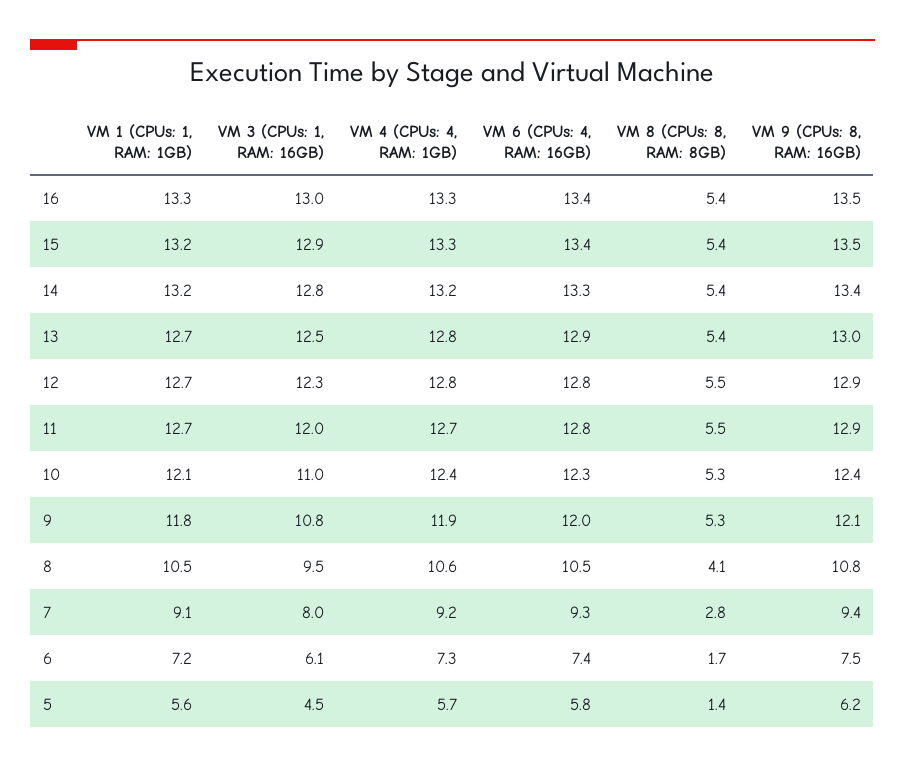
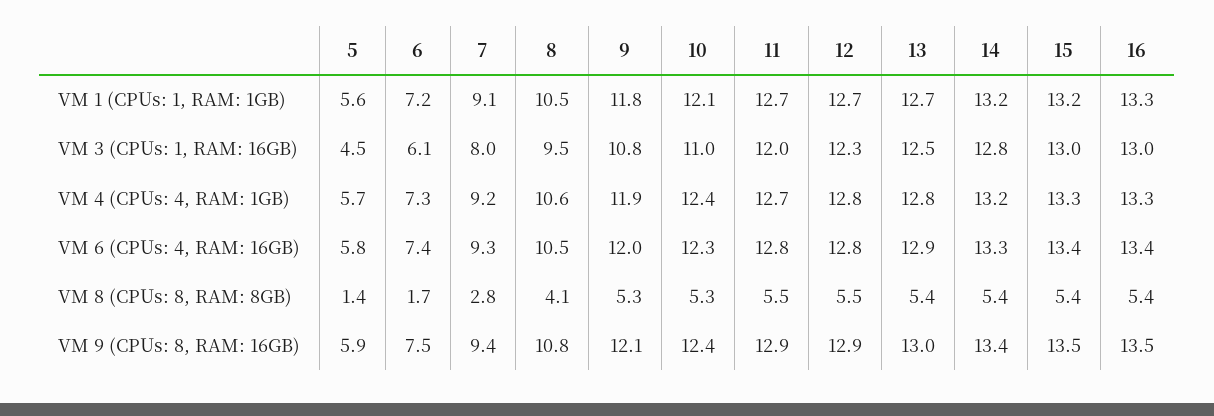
VM 3 (CPUs: 1, RAM: 16GB), 15: 12.9 -> 13
VM 9 (CPUs: 8, RAM: 16GB), 5: 6.2 -> 5.9

